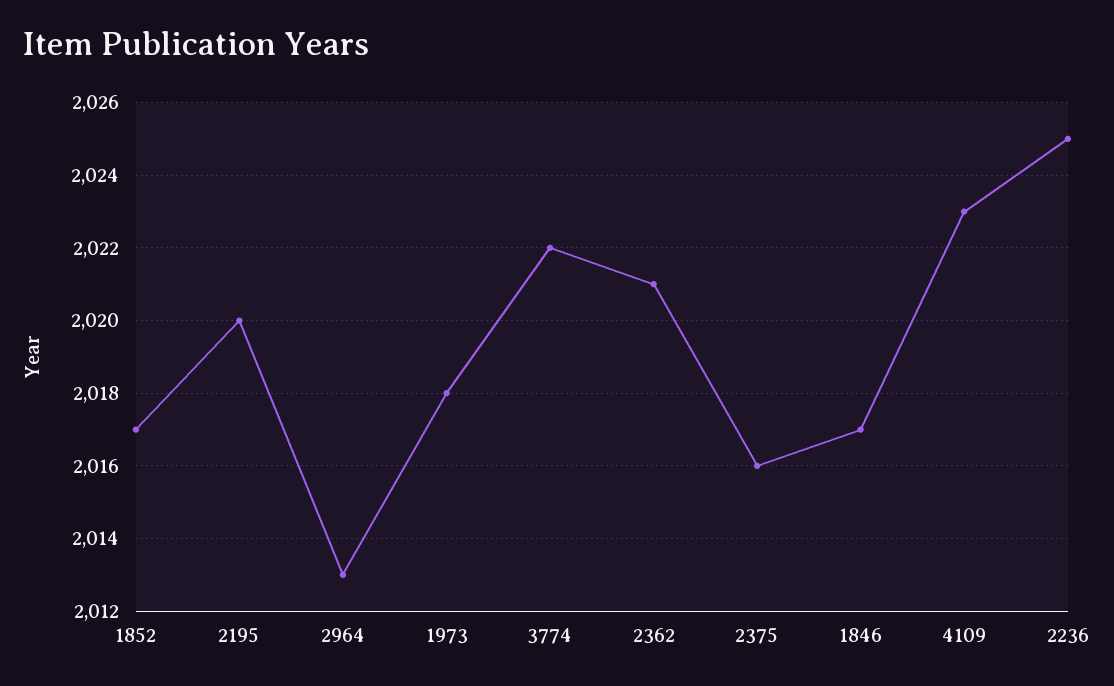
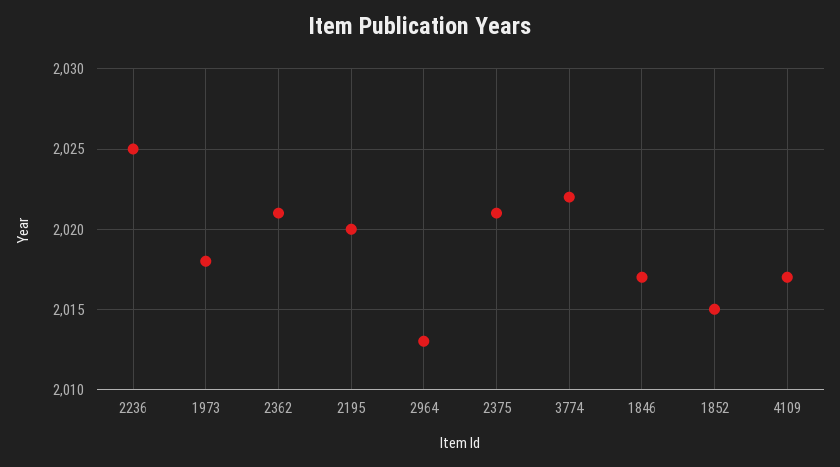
1852: 2017 -> 2015
2375: 2016 -> 2021
4109: 2023 -> 2017

